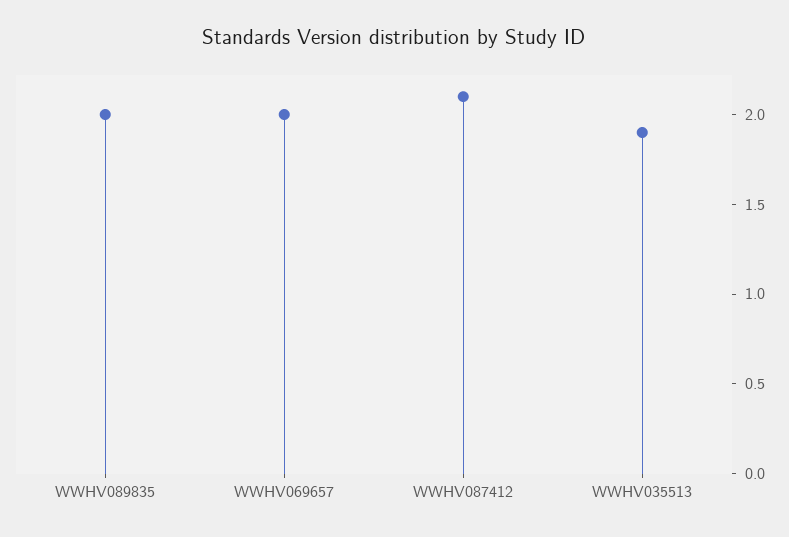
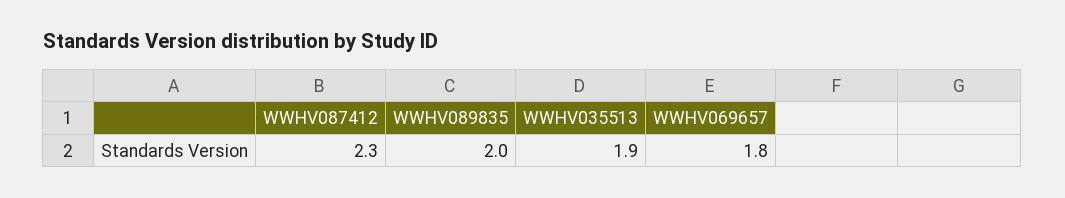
WWHV069657: 2 -> 1.8
WWHV087412: 2.1 -> 2.3

